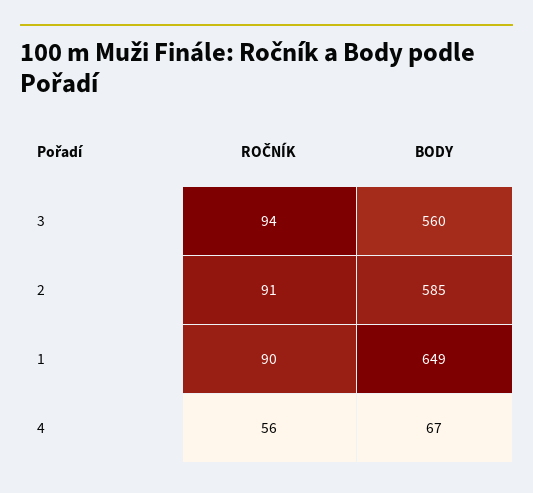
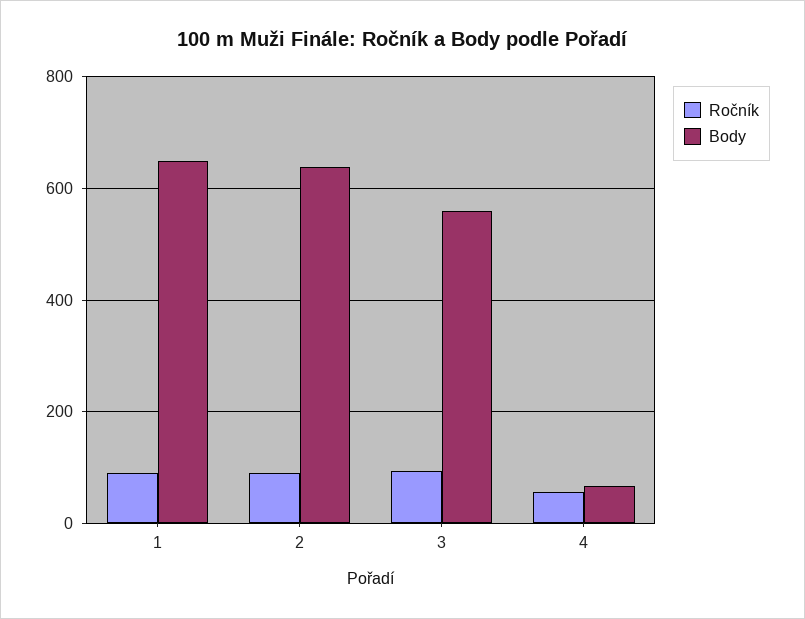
BODY, 2: 585 -> 640

